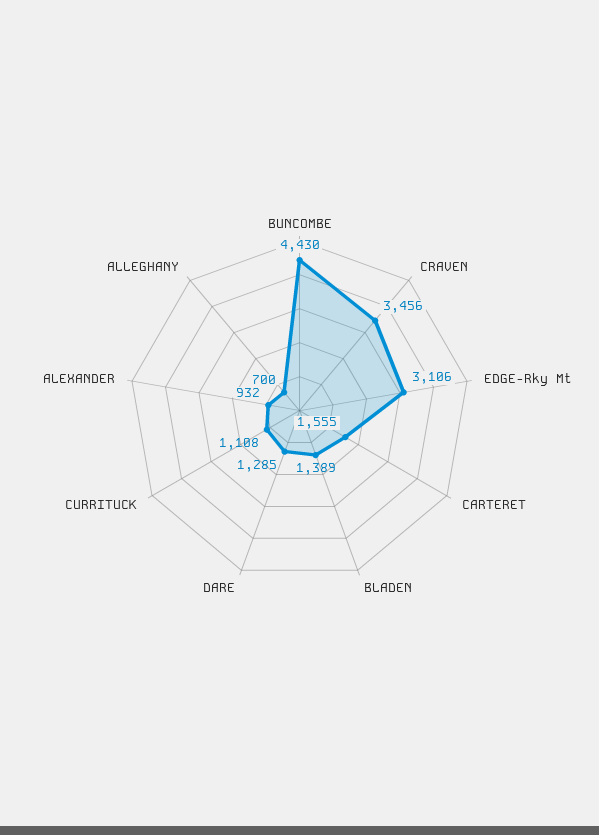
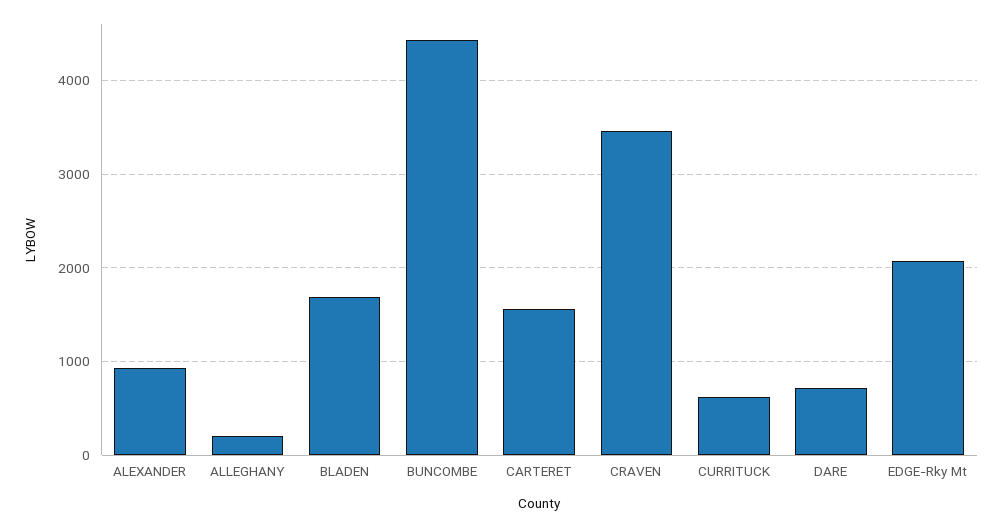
EDGE-Rky Mt: 3106 -> 2100
BLADEN: 1389 -> 1700
DARE: 1285 -> 700
CURRITUCK: 1108 -> 600
ALLEGHANY: 700 -> 200

